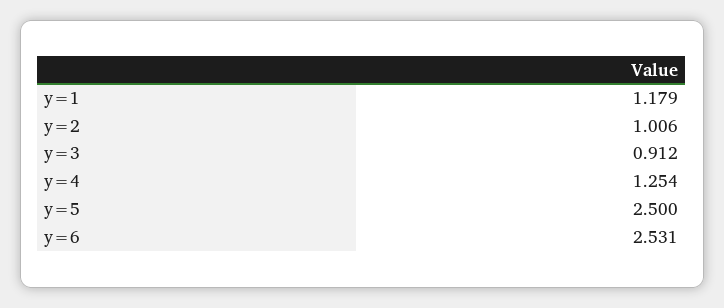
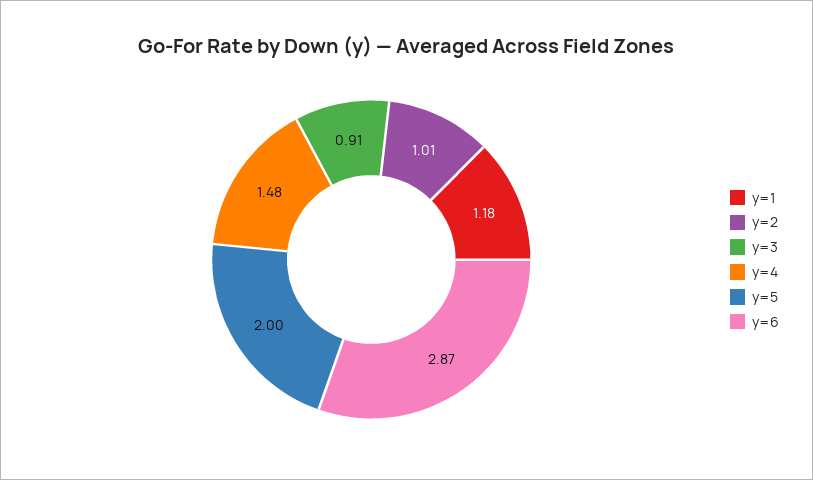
y=4: 1.254 -> 1.48
y=5: 2.5 -> 2
y=6: 2.531 -> 2.87

